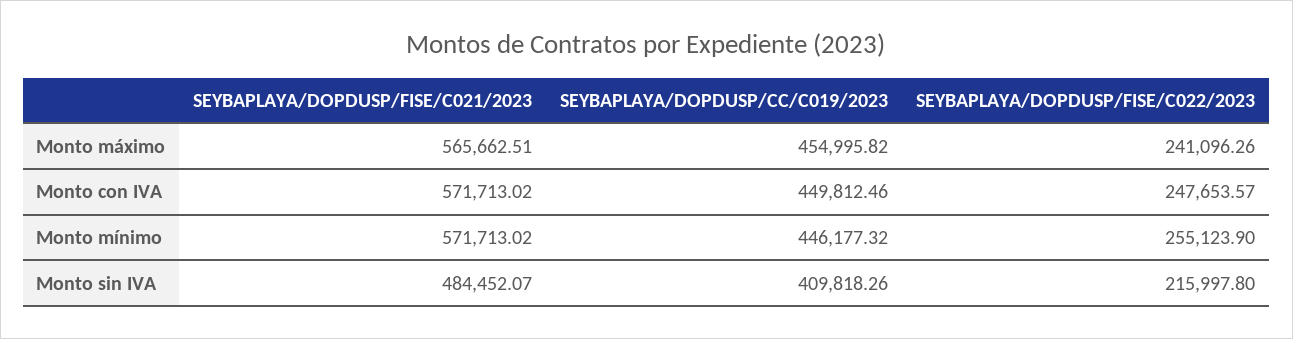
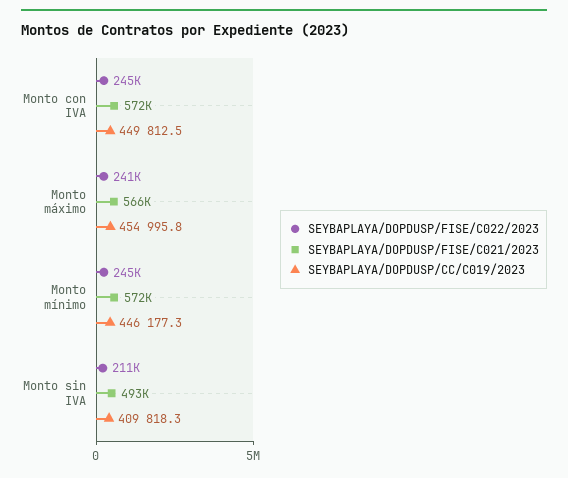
SEYBAPLAYA/DOPDUSP/FISE/C022/2023, Monto con IVA: 247653.57 -> 245000
SEYBAPLAYA/DOPDUSP/FISE/C022/2023, Monto mínimo: 255123.9 -> 245000
SEYBAPLAYA/DOPDUSP/FISE/C021/2023, Monto sin IVA: 484452.07 -> 493000
SEYBAPLAYA/DOPDUSP/FISE/C022/2023, Monto sin IVA: 215997.8 -> 211000

